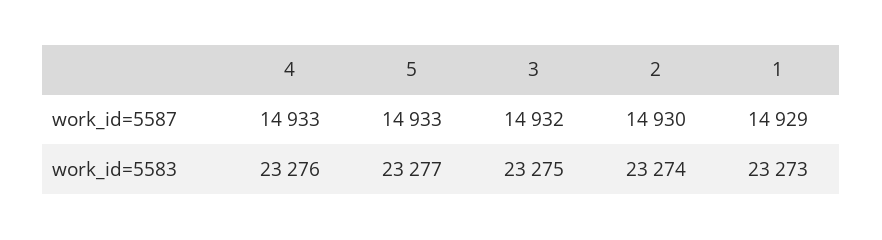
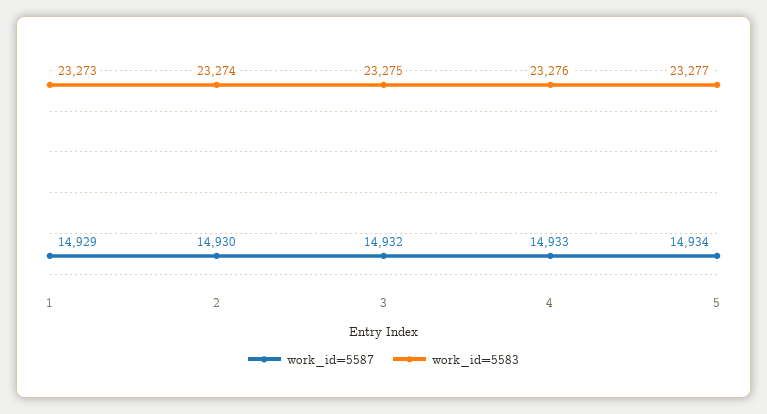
work_id=5587, 5: 14933 -> 14934

